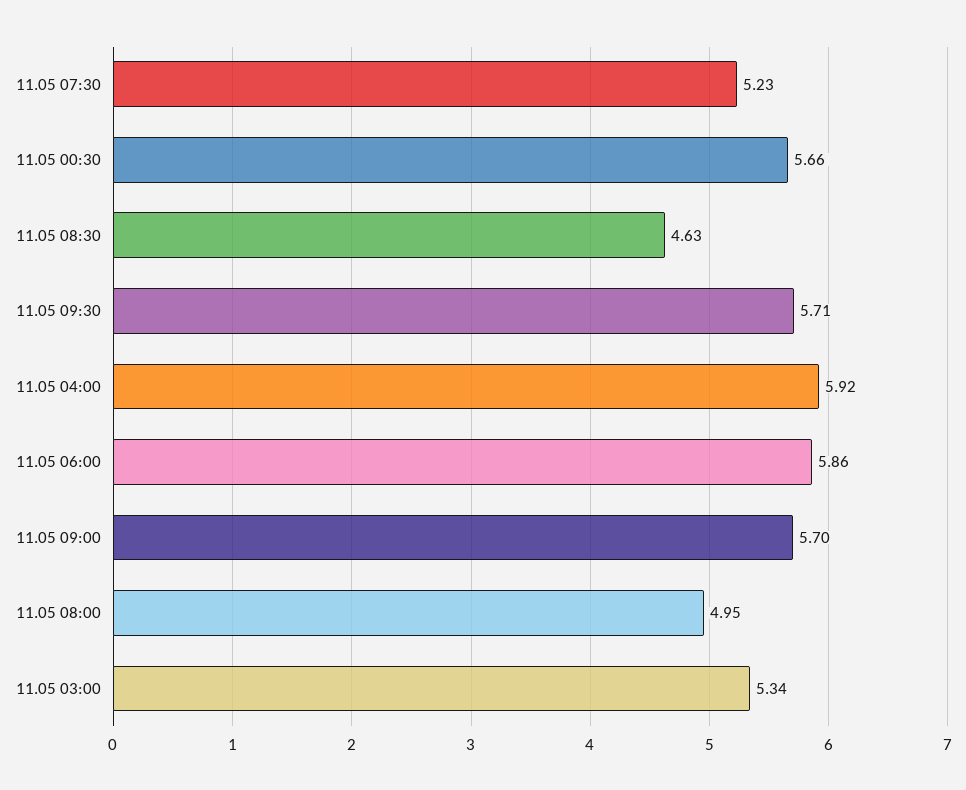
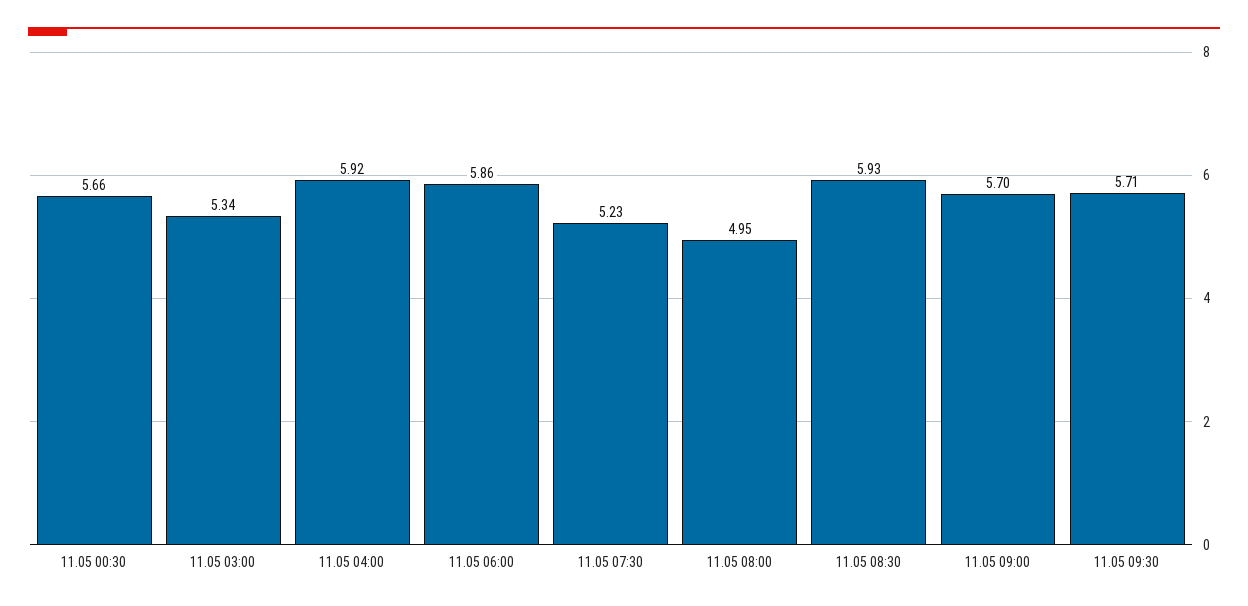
11.05 08:30: 4.63 -> 5.93

